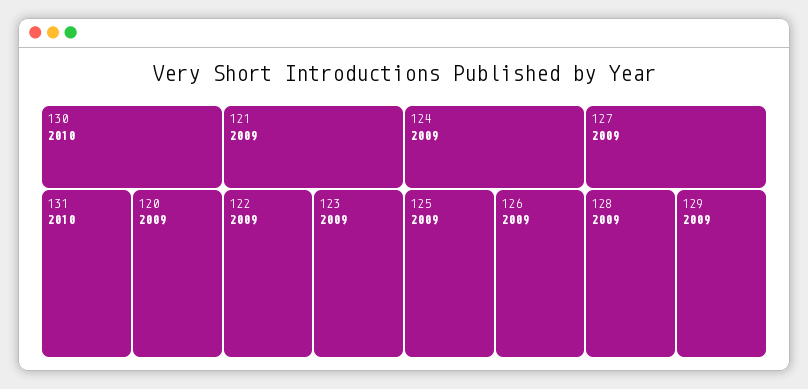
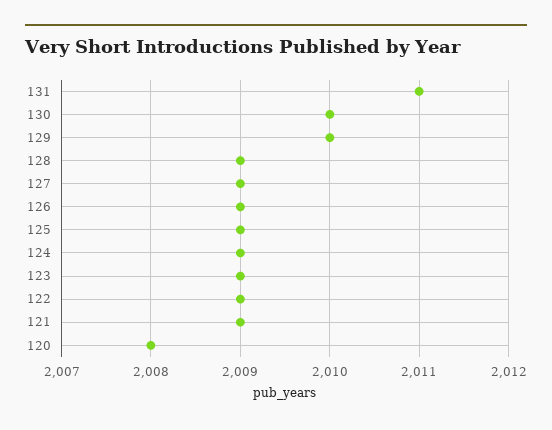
131: 2010 -> 2011
120: 2009 -> 2008
129: 2009 -> 2010

